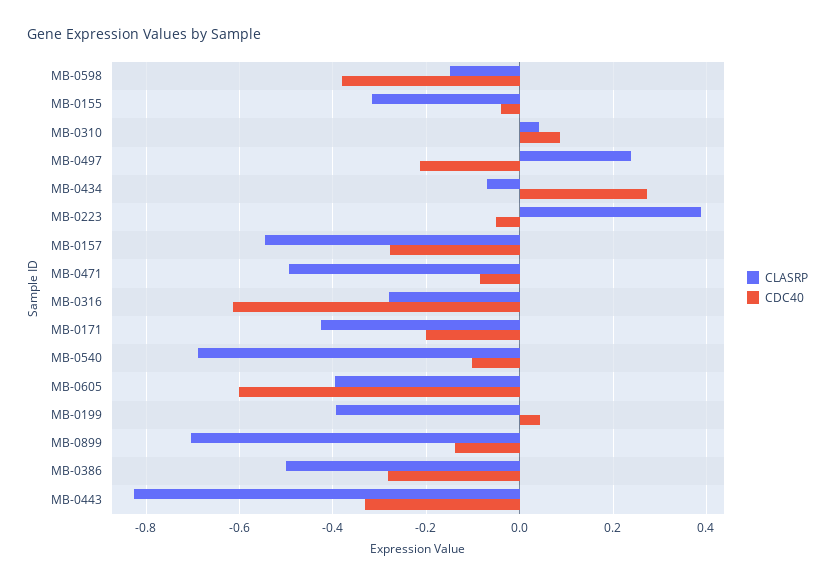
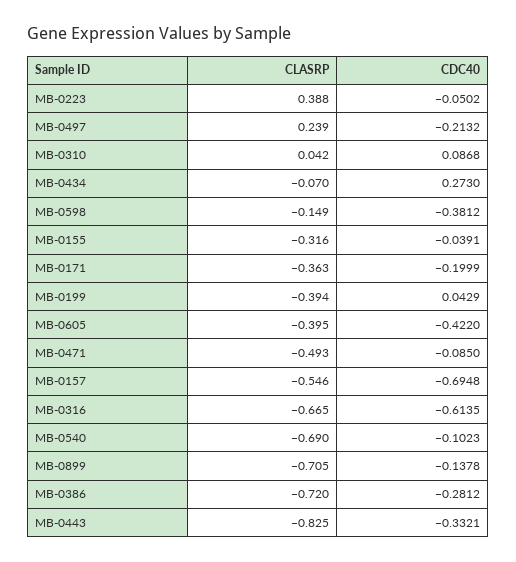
CDC40, MB-0157: -0.28 -> -0.6948
CLASRP, MB-0316: -0.28 -> -0.665
CLASRP, MB-0171: -0.42 -> -0.363
CDC40, MB-0605: -0.6 -> -0.422
CLASRP, MB-0386: -0.5 -> -0.72

